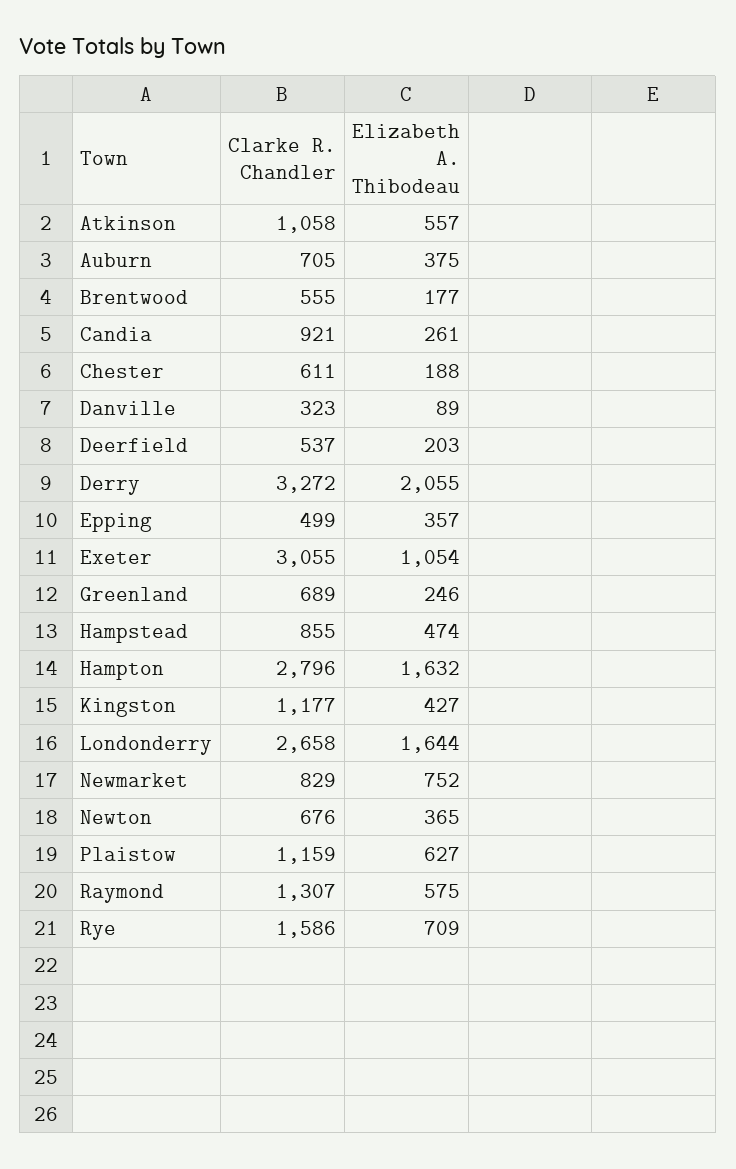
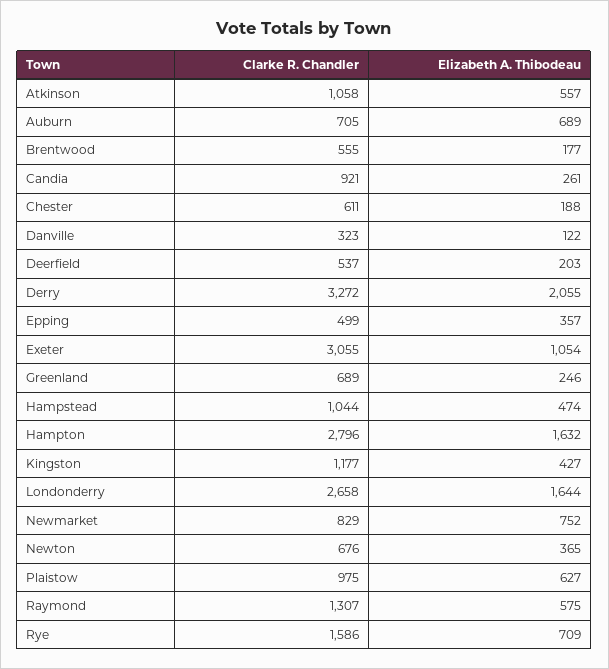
Elizabeth A. Thibodeau, Auburn: 375 -> 689
Elizabeth A. Thibodeau, Danville: 89 -> 122
Clarke R. Chandler, Hampstead: 855 -> 1044
Clarke R. Chandler, Plaistow: 1159 -> 975

